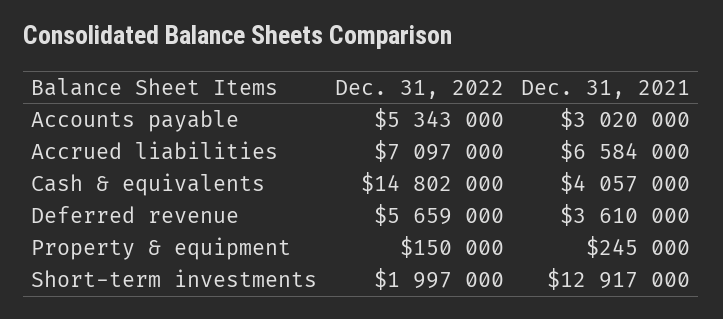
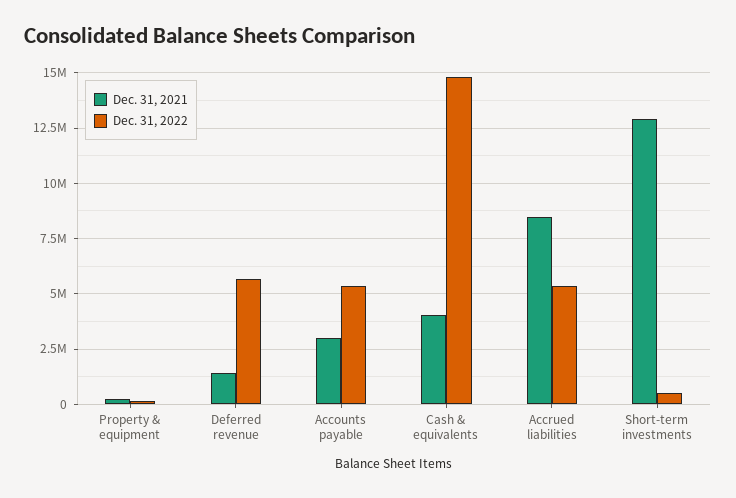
Dec. 31, 2022, Accrued liabilities: 7097000 -> 5500000
Dec. 31, 2021, Accrued liabilities: 6584000 -> 8500000
Dec. 31, 2021, Deferred revenue: 3610000 -> 1500000
Dec. 31, 2022, Short-term investments: 1997000 -> 500000

